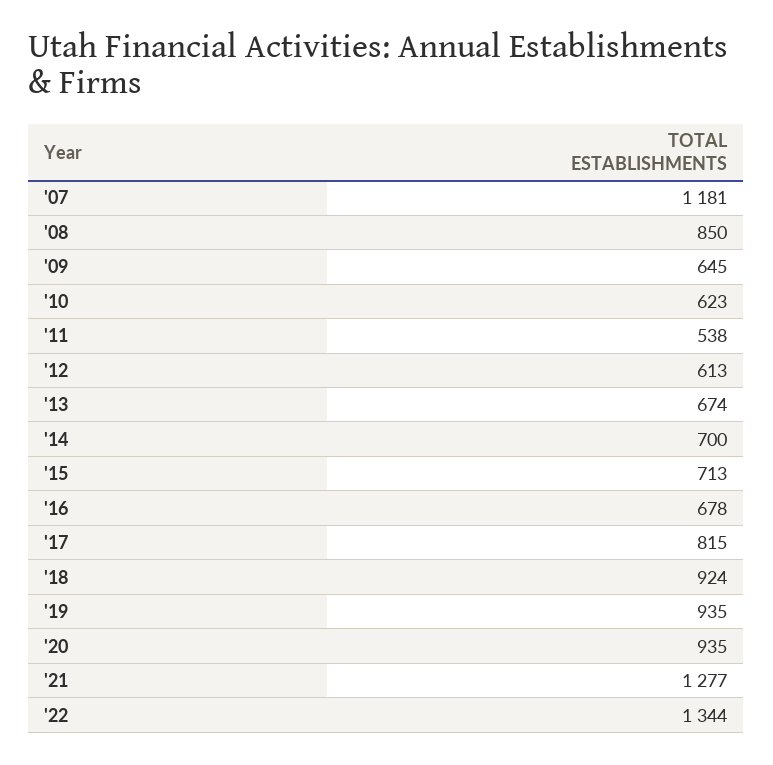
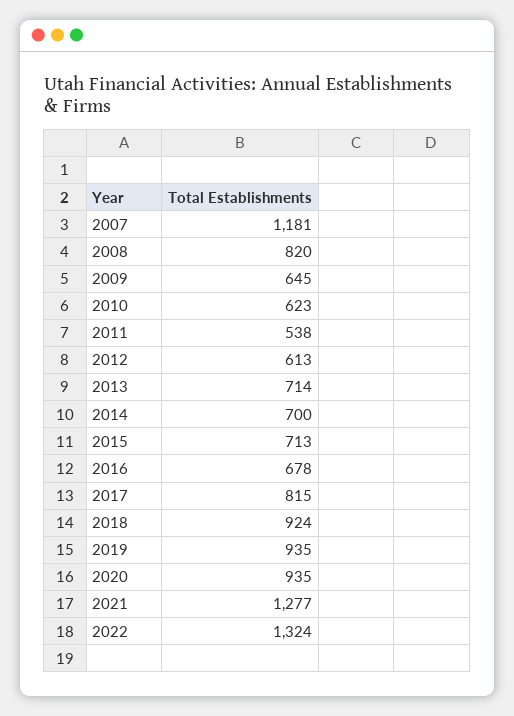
'08: 850 -> 820
'13: 674 -> 714
'22: 1344 -> 1324

